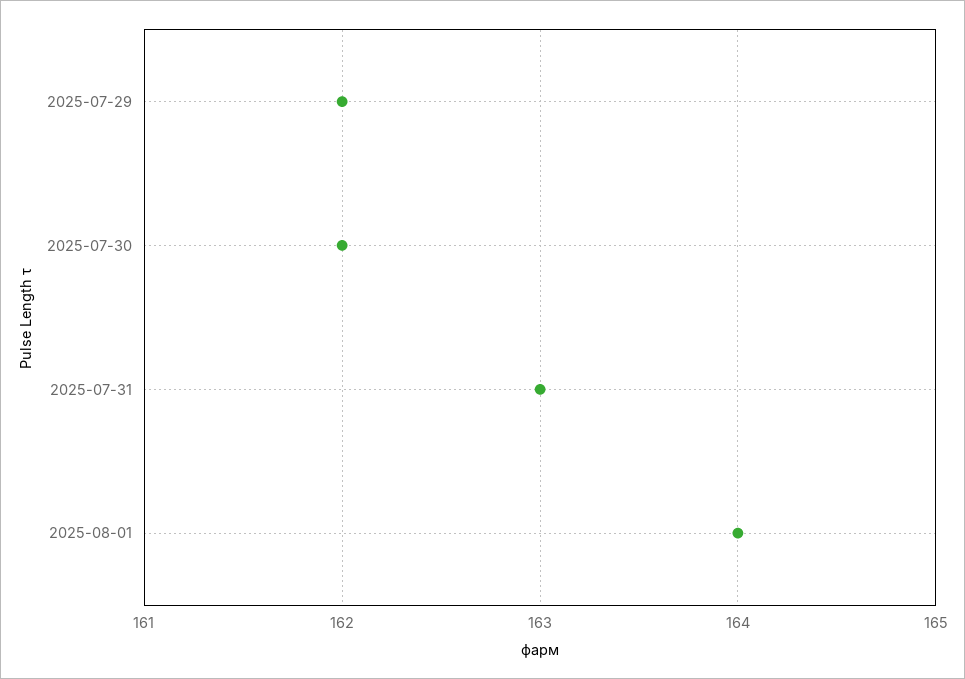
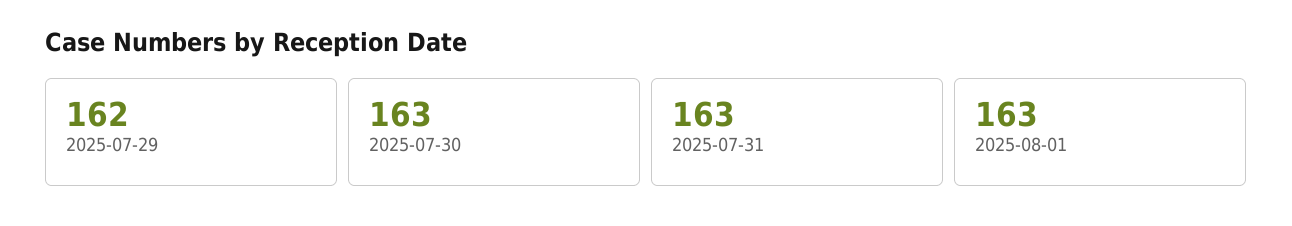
2025-07-30: 162 -> 163
2025-08-01: 164 -> 163

